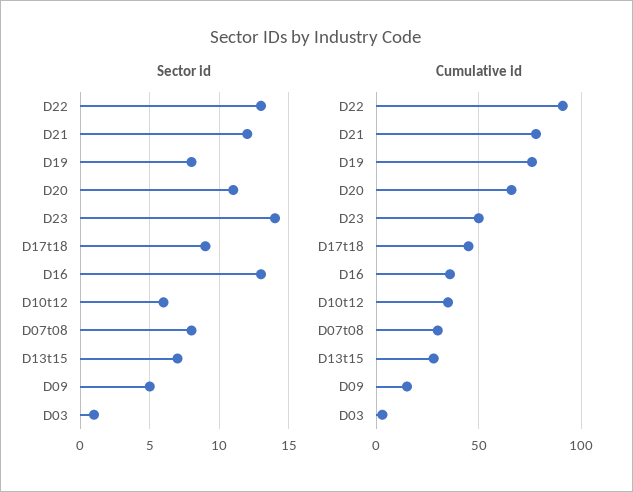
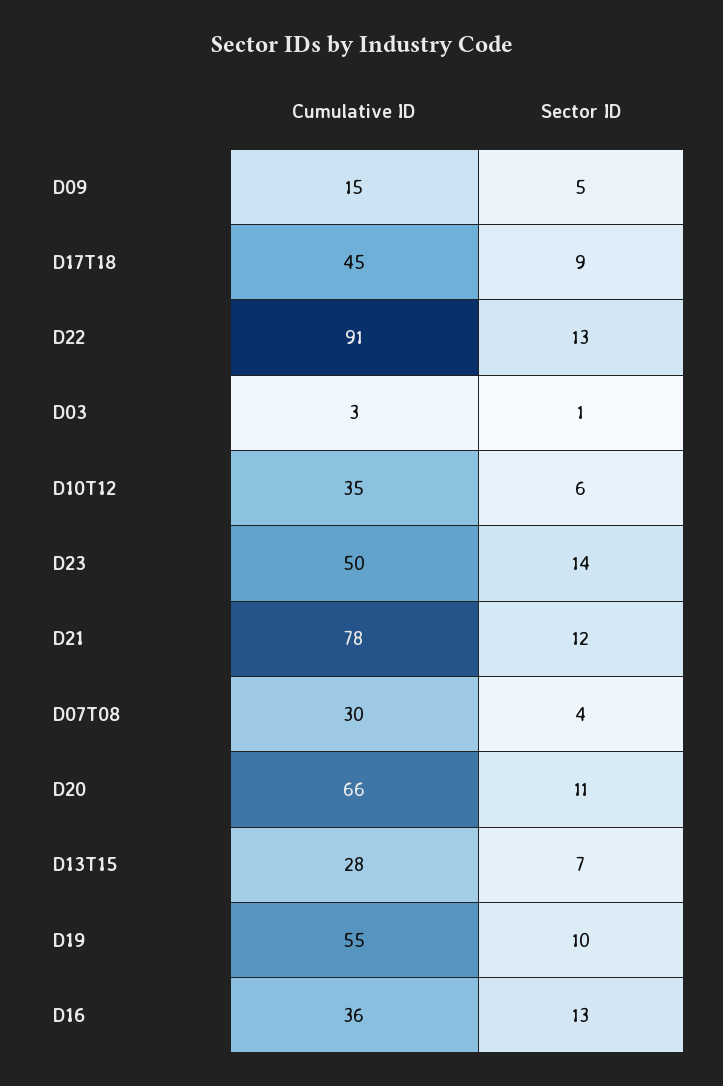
Sector id, D19: 8 -> 10
Sector id, D07t08: 8 -> 4
Cumulative id, D19: 75 -> 55

